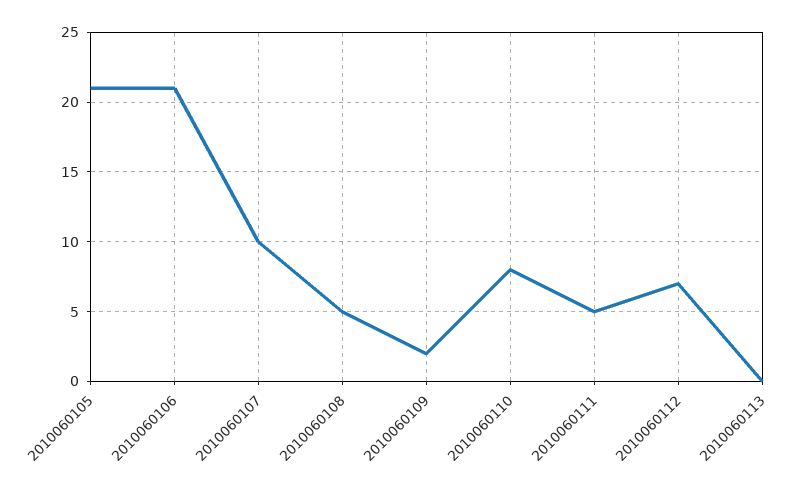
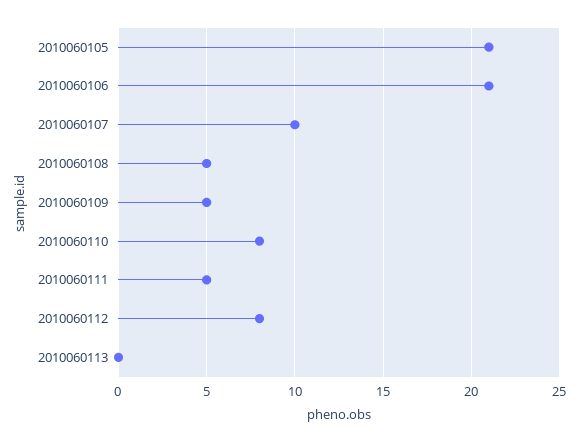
2010060109: 2 -> 5
2010060112: 7 -> 8

